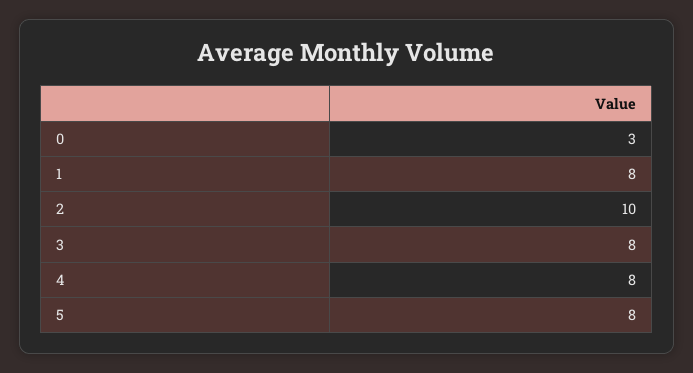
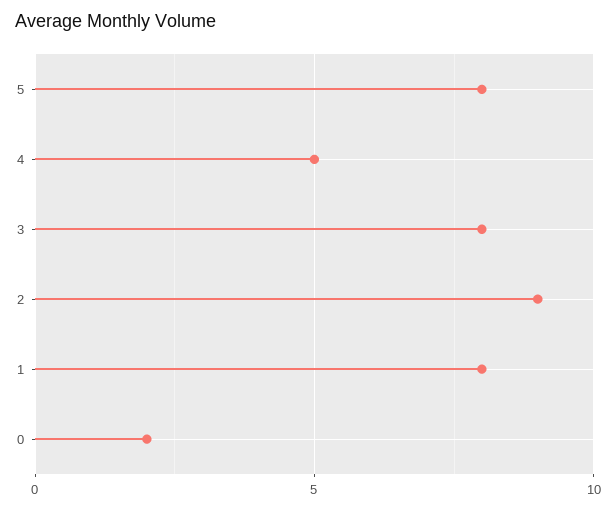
0: 3 -> 2
2: 10 -> 9
4: 8 -> 5

